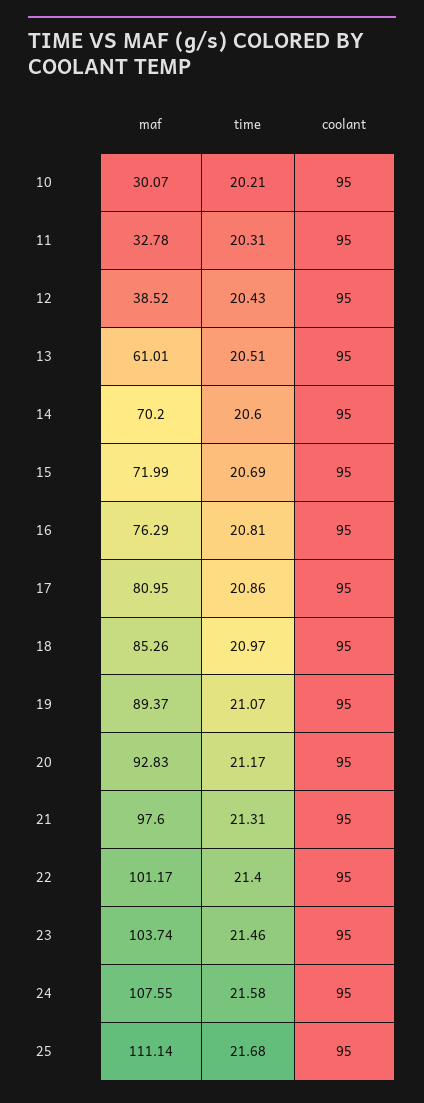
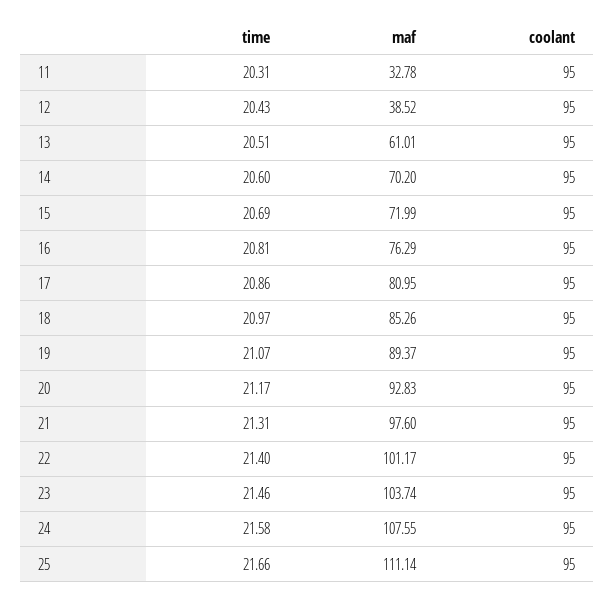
maf, 10: 30.07 -> none
time, 10: 20.21 -> none
coolant, 10: 95 -> none
time, 25: 21.68 -> 21.66

